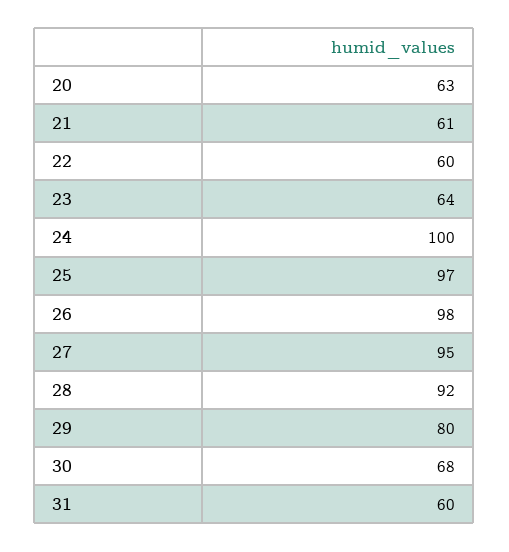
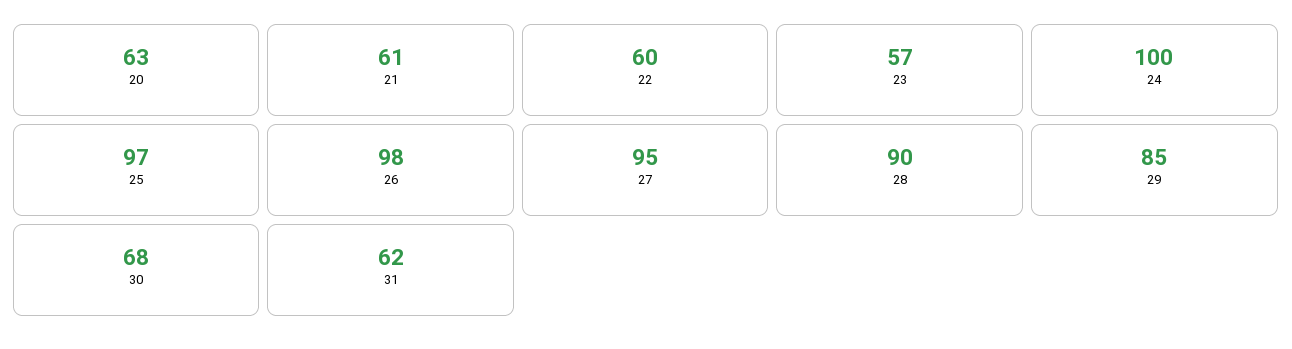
23: 64 -> 57
28: 92 -> 90
29: 80 -> 85
31: 60 -> 62

